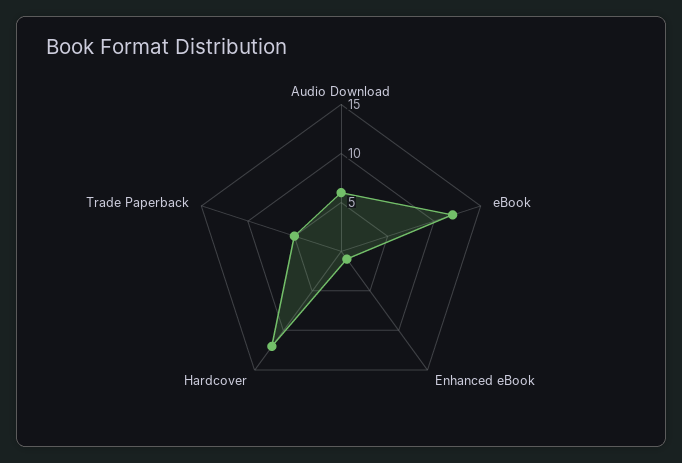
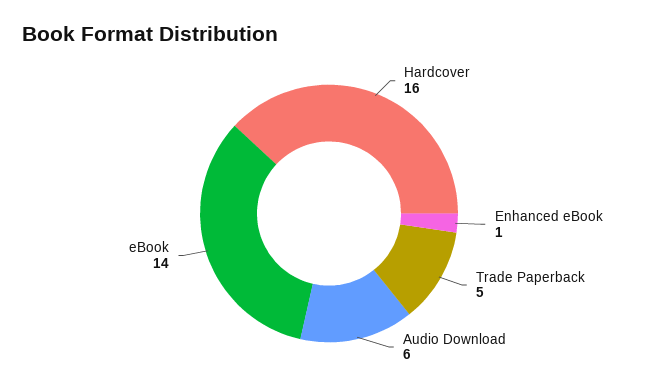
eBook: 12 -> 14
Hardcover: 12 -> 16

